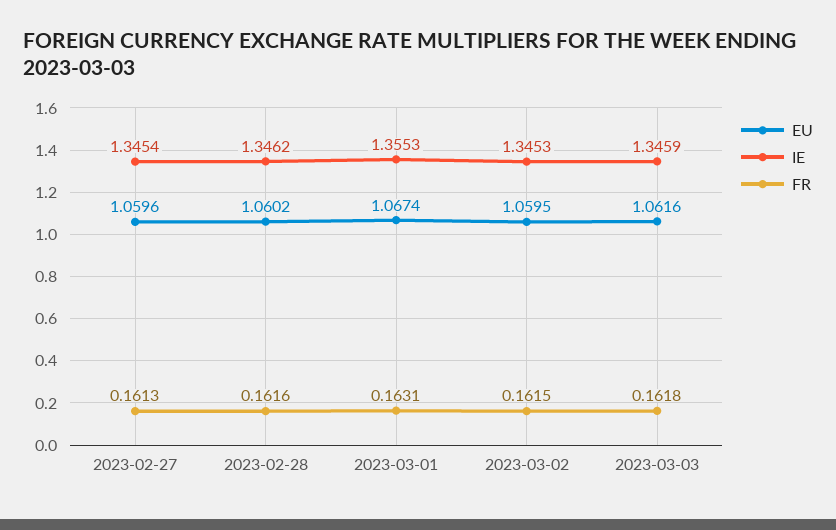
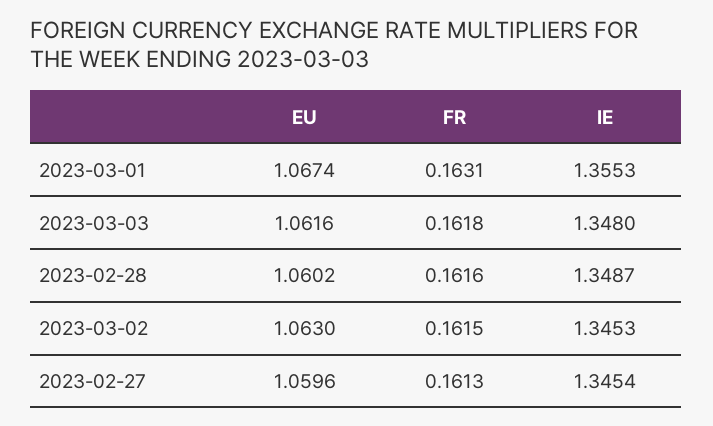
IE, 2023-02-28: 1.3462 -> 1.3487
EU, 2023-03-02: 1.0595 -> 1.063
IE, 2023-03-03: 1.3459 -> 1.348

